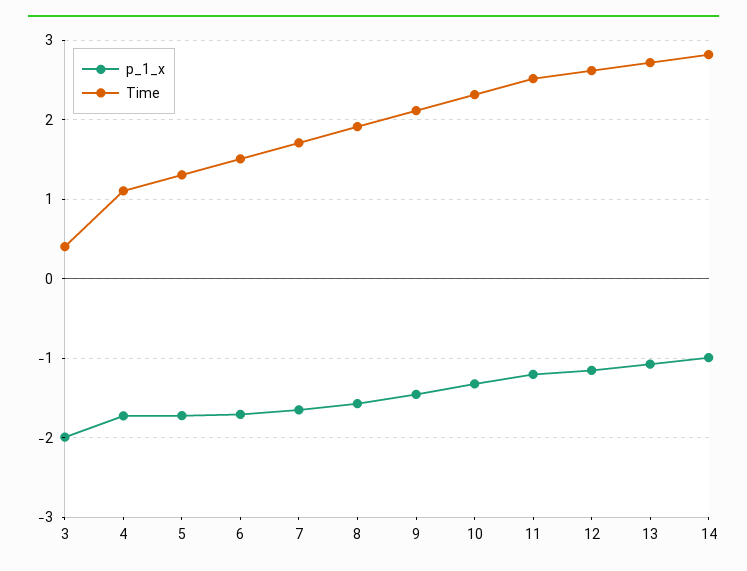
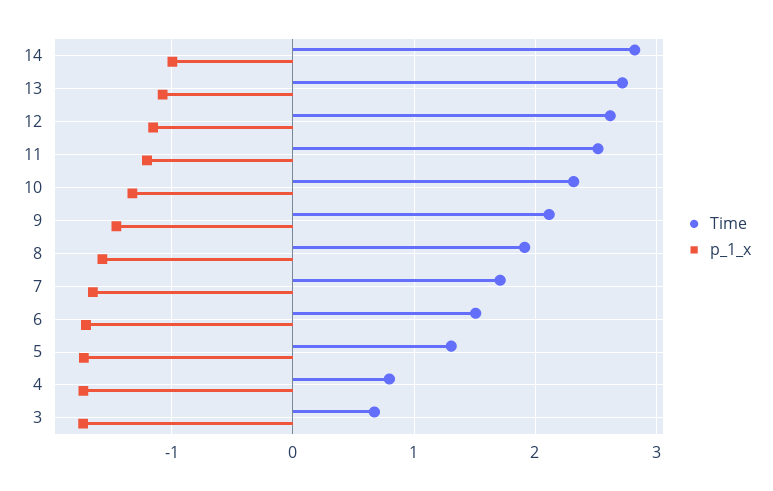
p_1_x, 3: -2 -> -1.7
Time, 3: 0.4 -> 0.7
Time, 4: 1.1 -> 0.8

